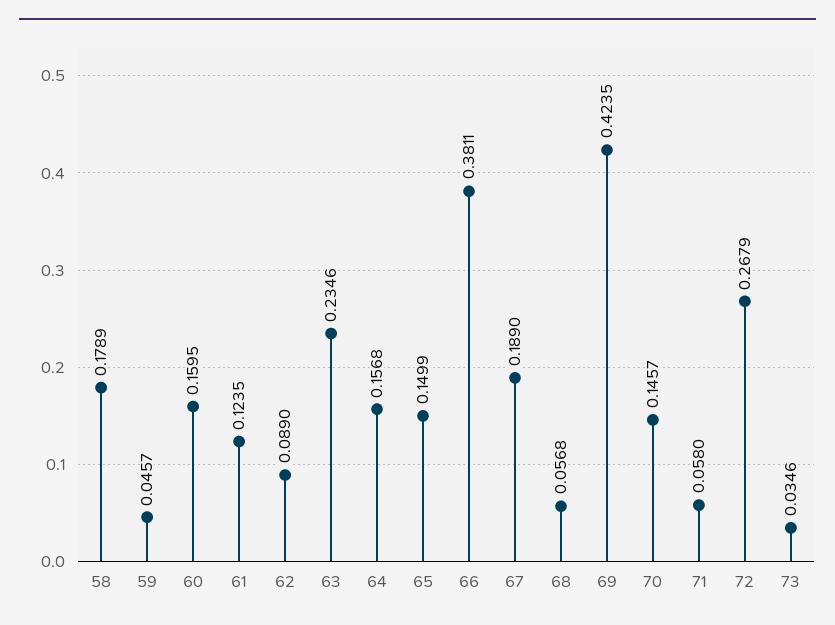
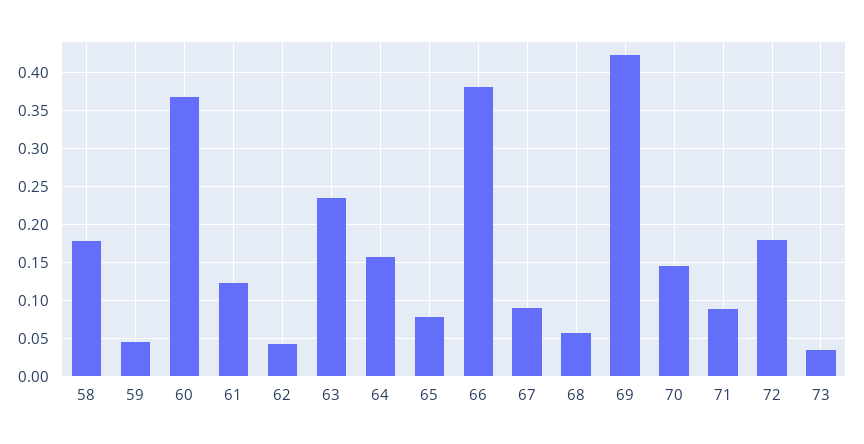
60: 0.1595 -> 0.37
62: 0.089 -> 0.04
65: 0.1499 -> 0.08
67: 0.189 -> 0.09
71: 0.058 -> 0.09
72: 0.2679 -> 0.18

